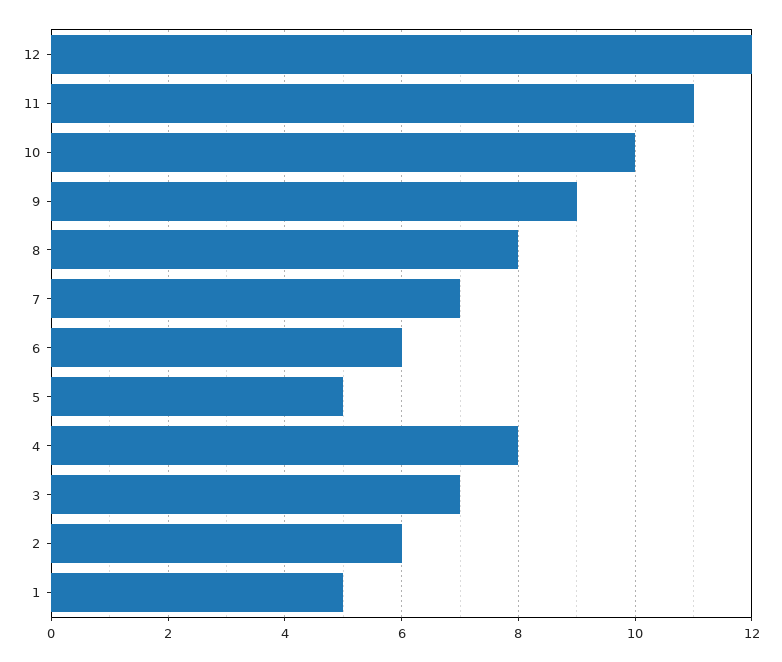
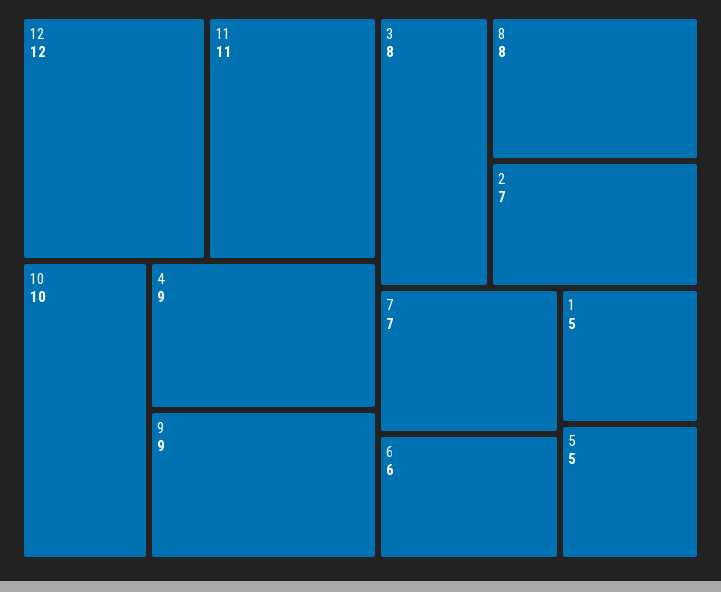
4: 8 -> 9
3: 7 -> 8
2: 6 -> 7

